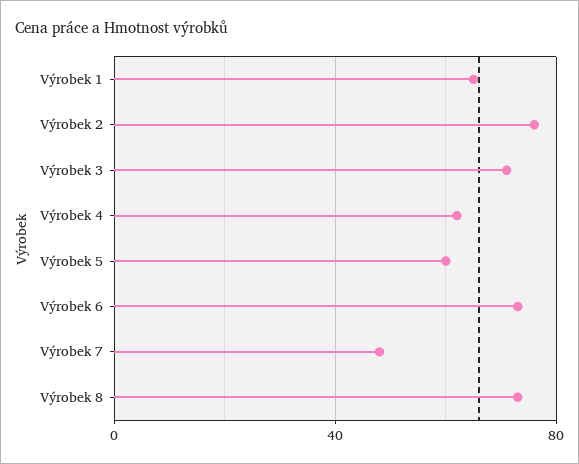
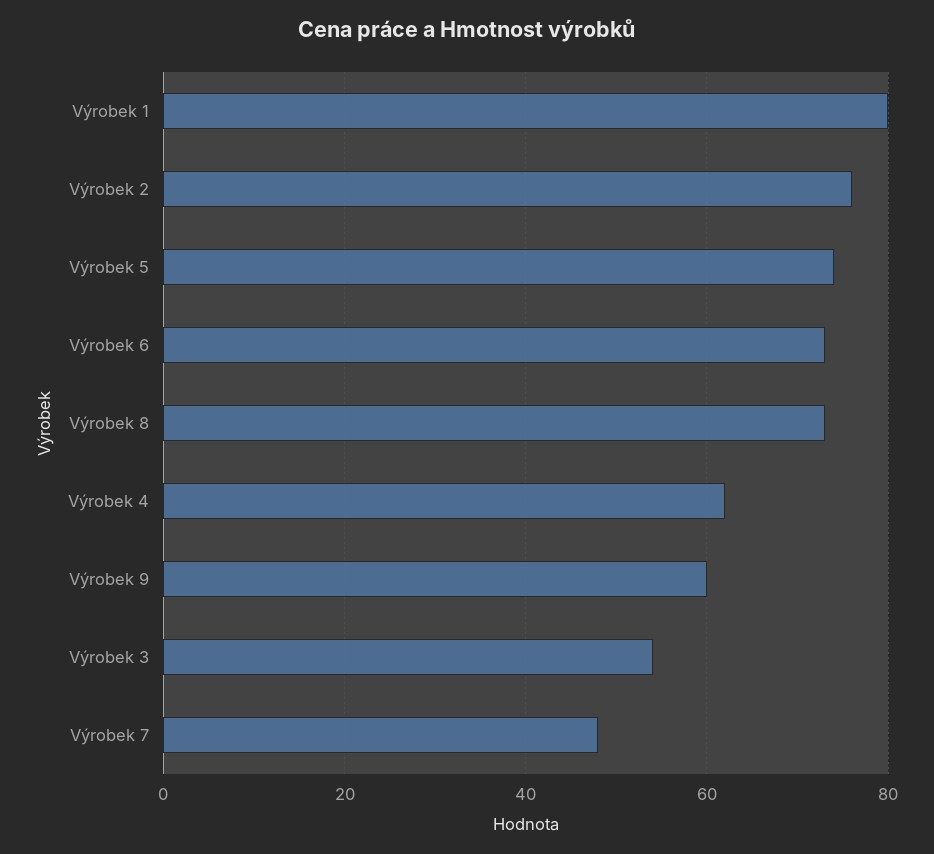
Výrobek 1: 65 -> 80
Výrobek 3: 70 -> 55
Výrobek 5: 60 -> 75
Výrobek 9: none -> 60

